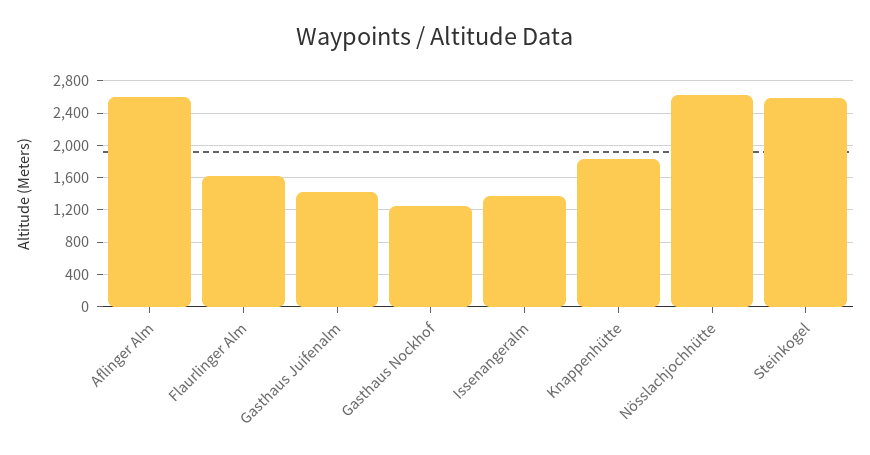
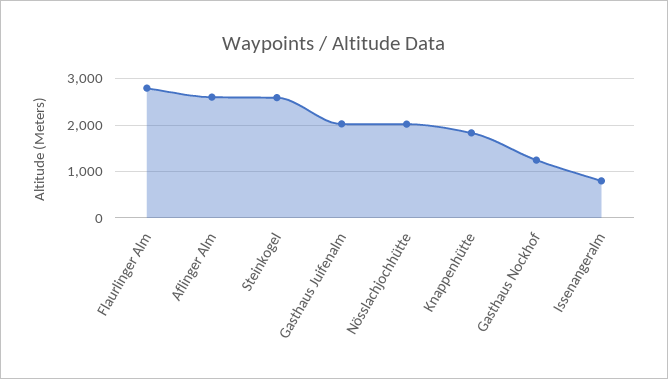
Flaurlinger Alm: 1600 -> 2800
Gasthaus Juifenalm: 1400 -> 2000
Issenangeralm: 1400 -> 800
Nösslachjochhütte: 2600 -> 2000

